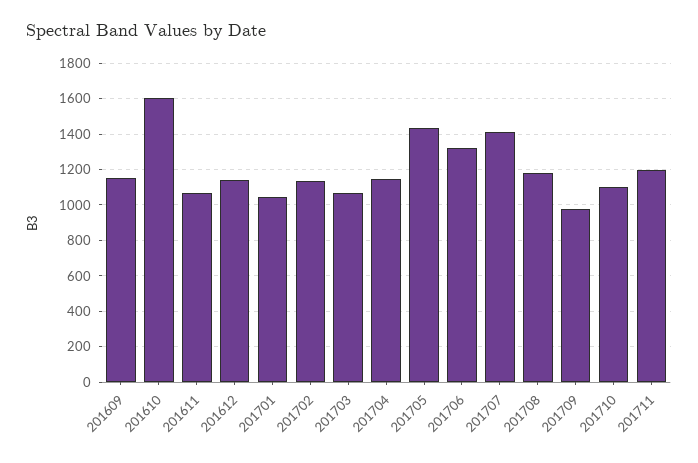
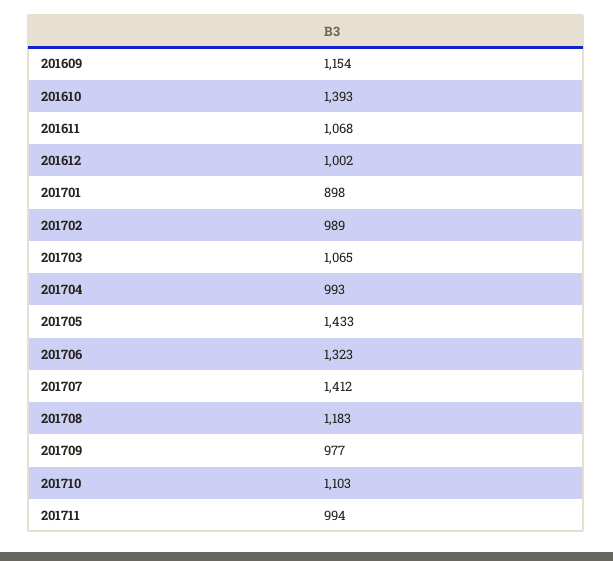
201610: 1600 -> 1393
201612: 1150 -> 1002
201701: 1050 -> 898
201702: 1150 -> 989
201704: 1150 -> 993
201711: 1200 -> 994

